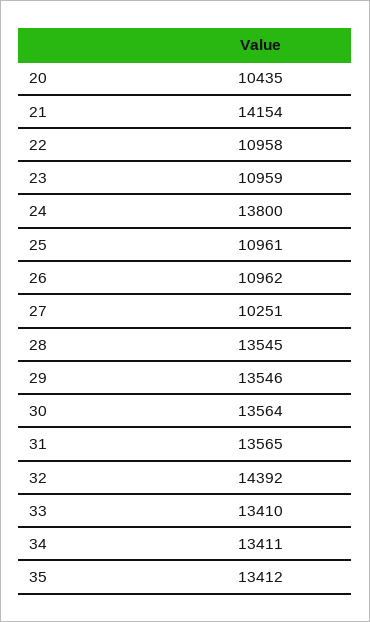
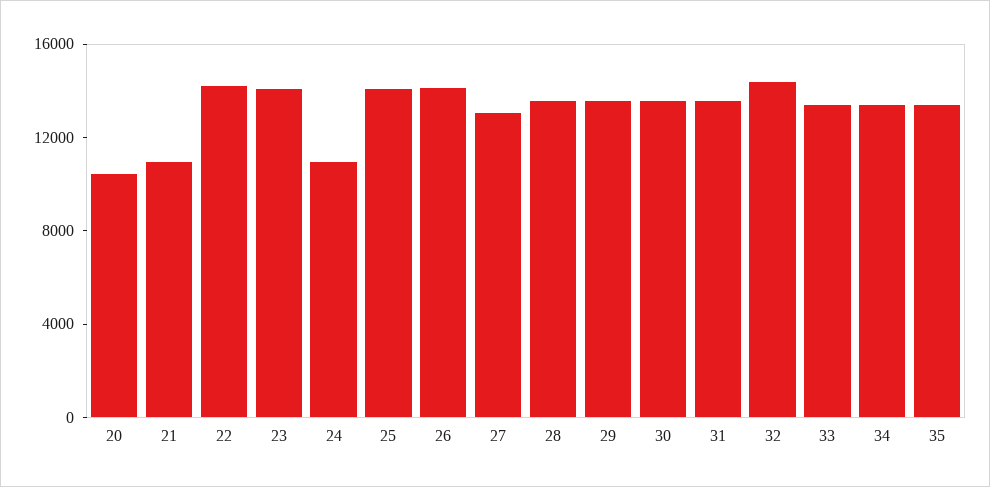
21: 14154 -> 11000
22: 10958 -> 14000
23: 10959 -> 14000
24: 13800 -> 11000
25: 10961 -> 14000
26: 10962 -> 14000
27: 10251 -> 13000

